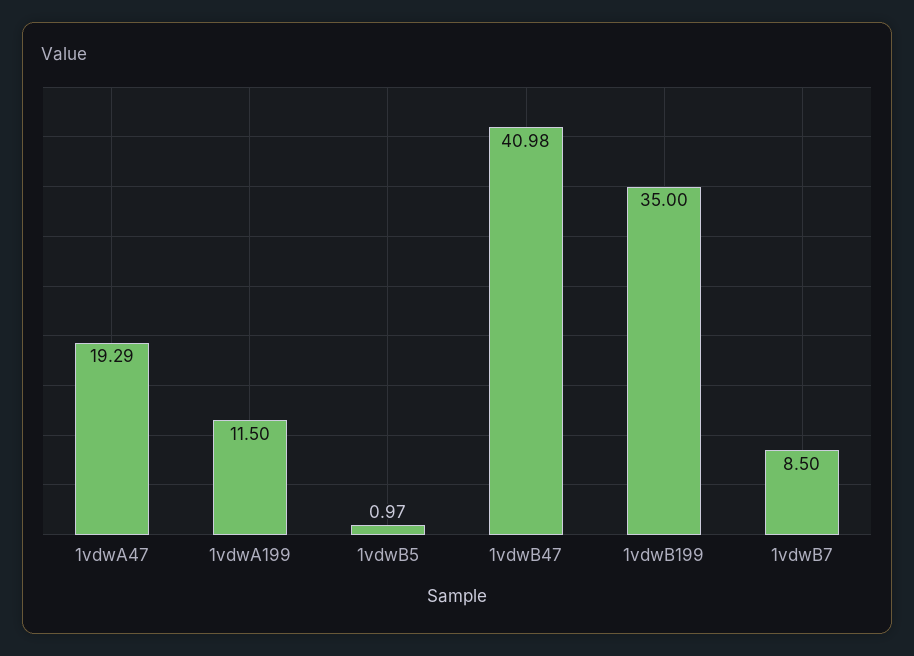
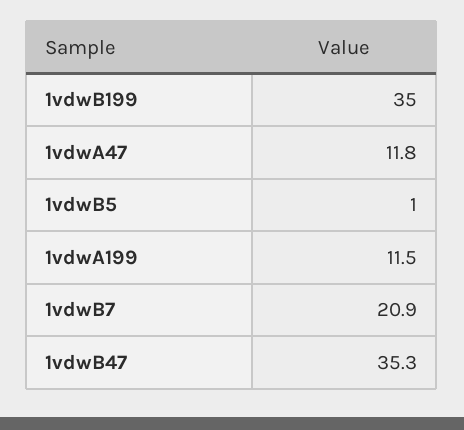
1vdwA47: 19.29 -> 11.8
1vdwB47: 40.98 -> 35.3
1vdwB7: 8.5 -> 20.9

